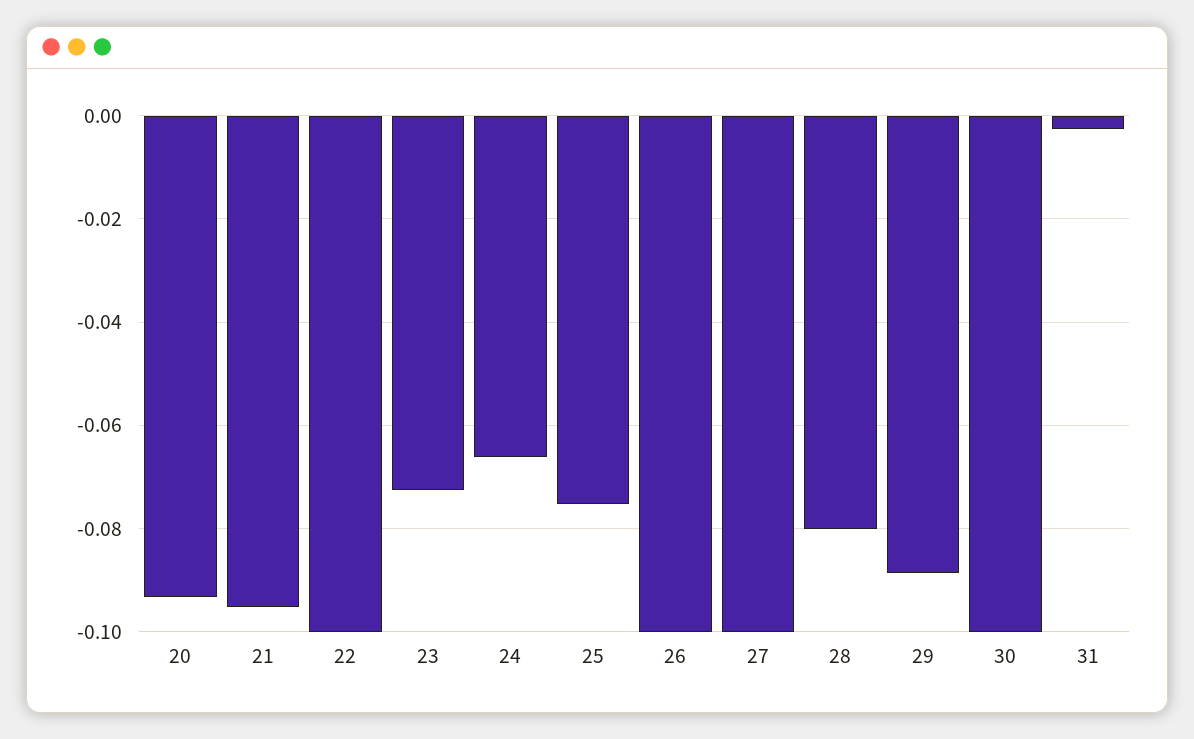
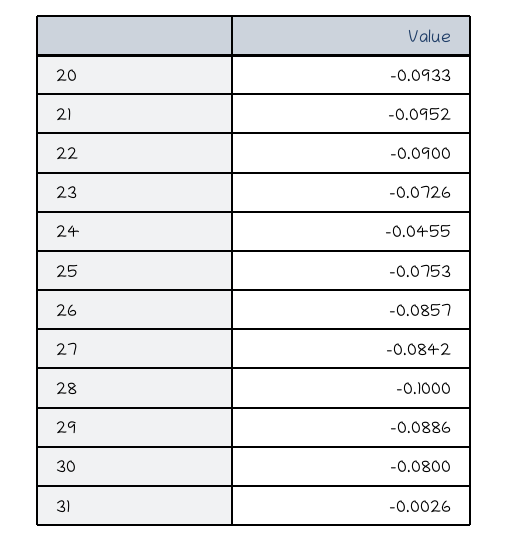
22: -0.1 -> -0.09
24: -0.066 -> -0.0455
26: -0.1 -> -0.0857
27: -0.1 -> -0.0842
28: -0.08 -> -0.1
30: -0.1 -> -0.08

